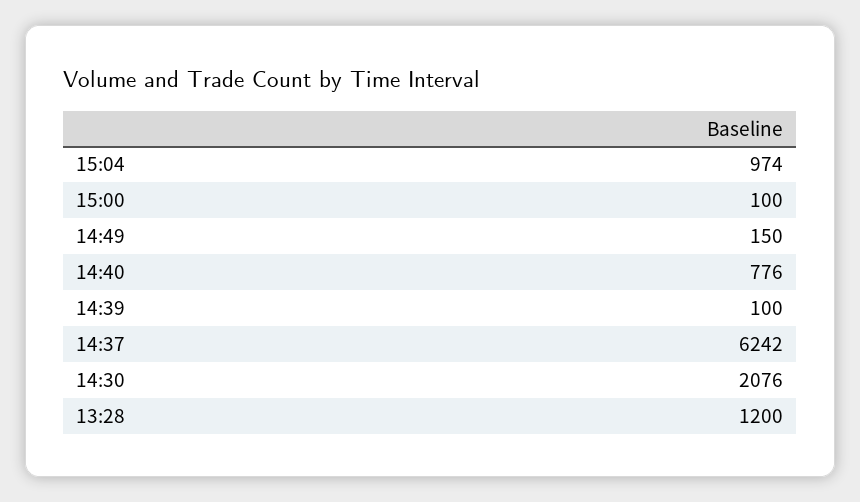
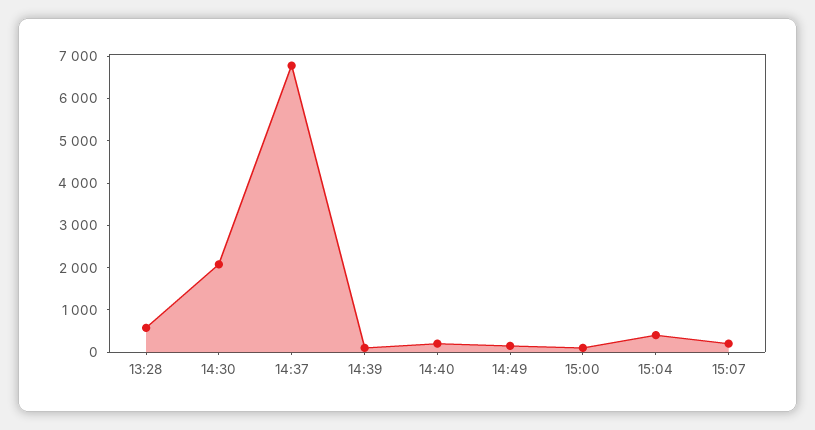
15:04: 974 -> 400
14:40: 776 -> 200
14:37: 6242 -> 6800
13:28: 1200 -> 600
15:07: none -> 200

